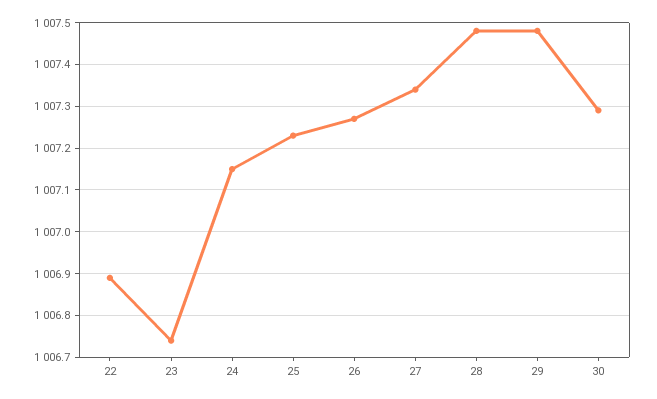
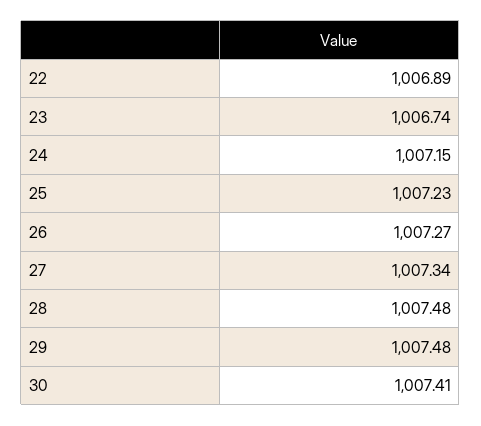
30: 1007.3 -> 1007.41

